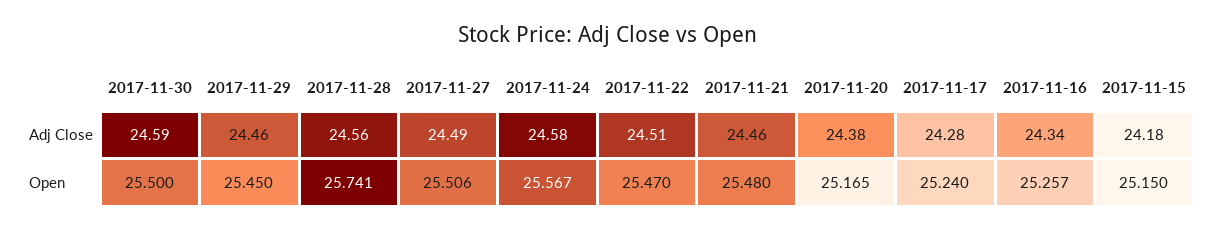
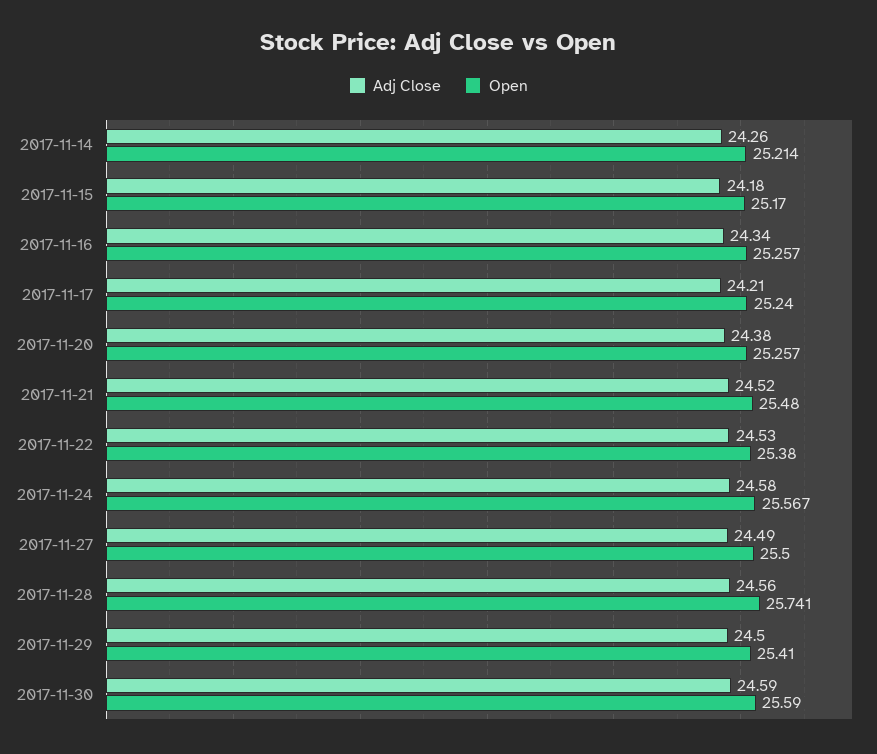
Adj Close, 2017-11-29: 24.46 -> 24.5
Adj Close, 2017-11-22: 24.51 -> 24.53
Adj Close, 2017-11-21: 24.46 -> 24.52
Adj Close, 2017-11-17: 24.28 -> 24.21
Open, 2017-11-30: 25.5 -> 25.59
Open, 2017-11-29: 25.45 -> 25.41
Open, 2017-11-27: 25.506 -> 25.5
Open, 2017-11-22: 25.47 -> 25.38
Open, 2017-11-20: 25.165 -> 25.257
Open, 2017-11-15: 25.15 -> 25.17
Adj Close, 2017-11-14: none -> 24.26
Open, 2017-11-14: none -> 25.214

